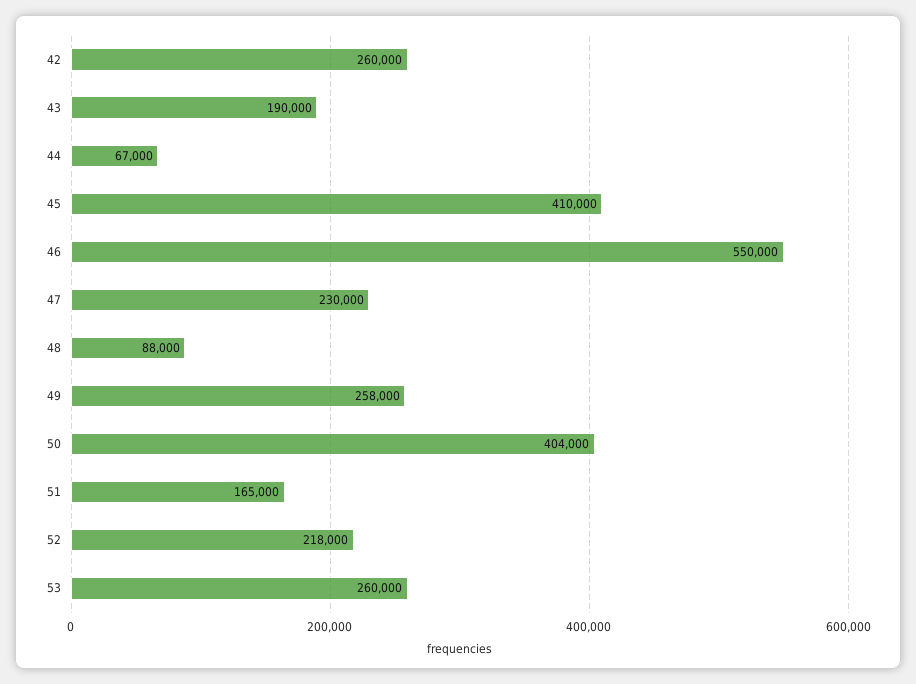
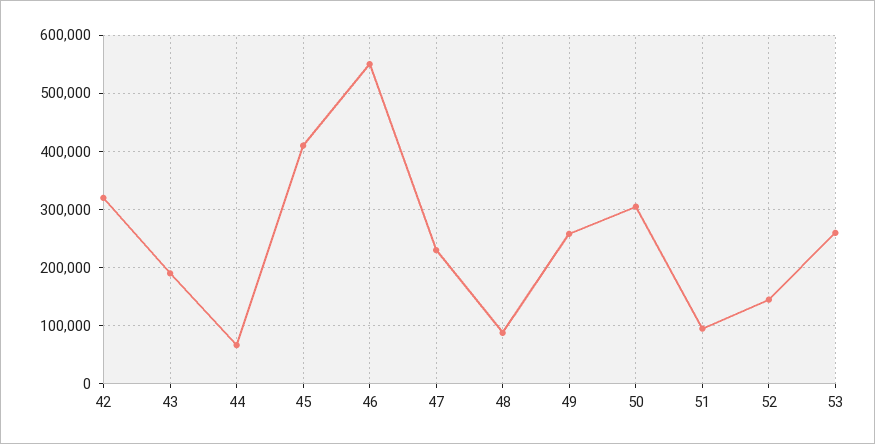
42: 260000 -> 320000
50: 404000 -> 300000
51: 165000 -> 100000
52: 218000 -> 140000

